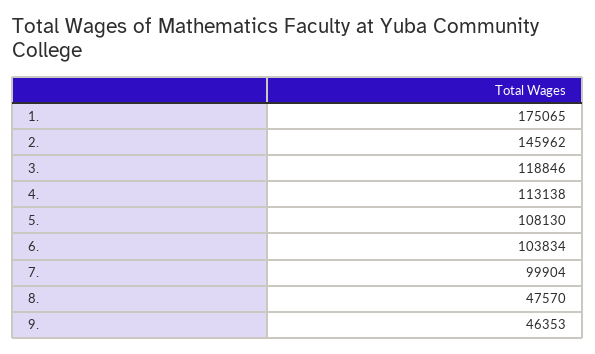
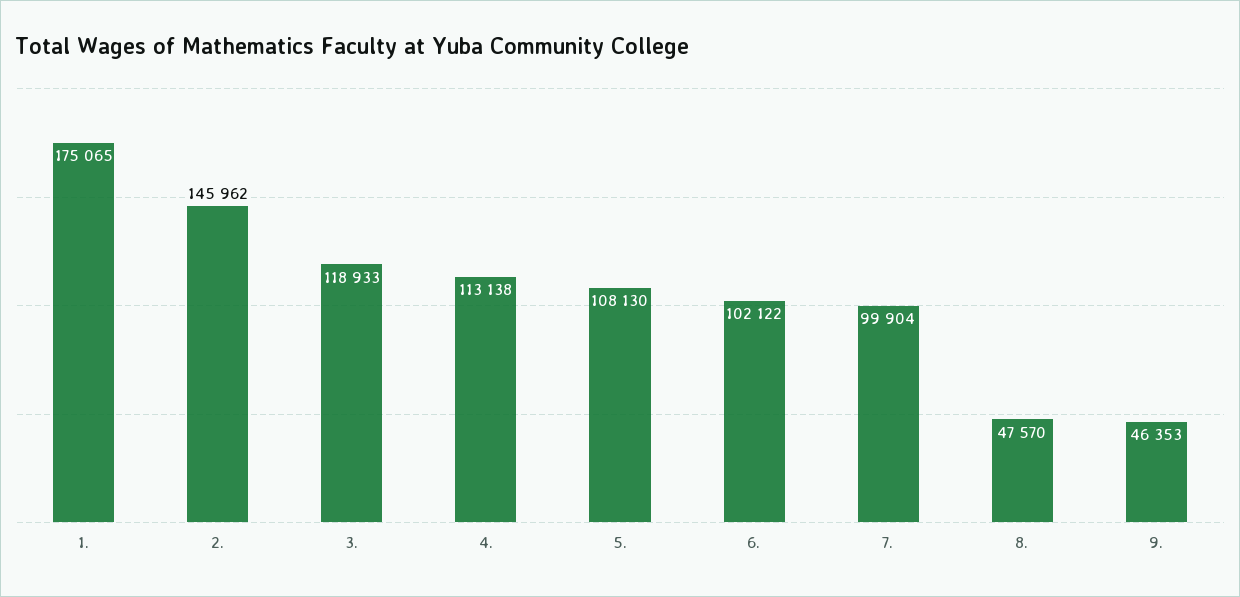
3.: 118846 -> 118933
6.: 103834 -> 102122

